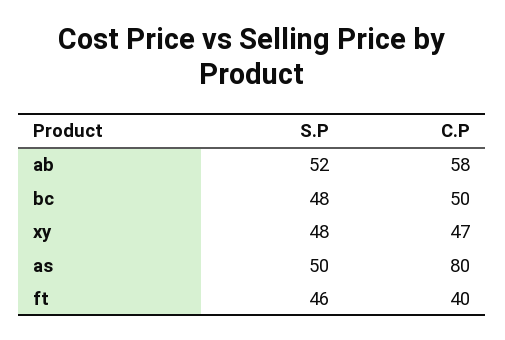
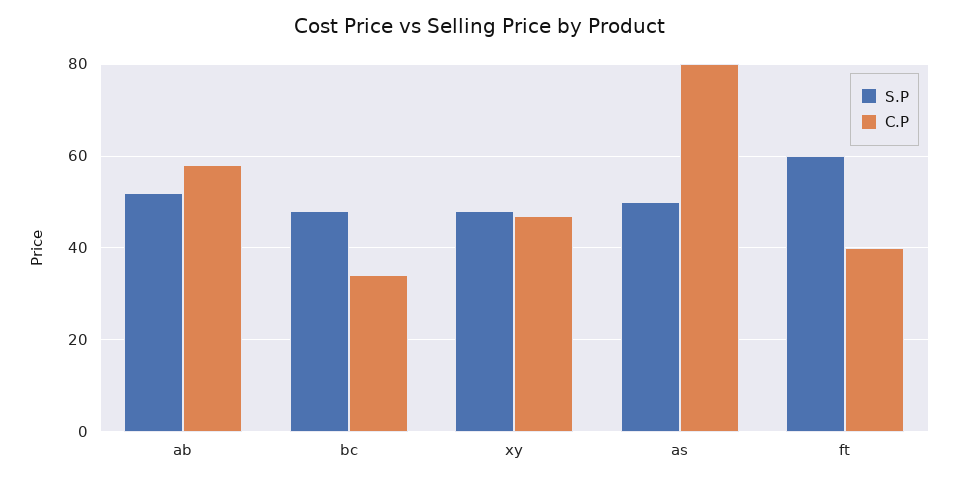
C.P, bc: 50 -> 35
S.P, ft: 46 -> 60

